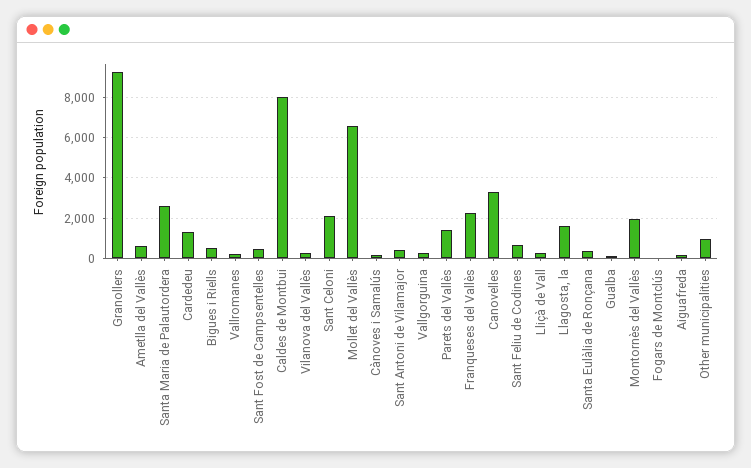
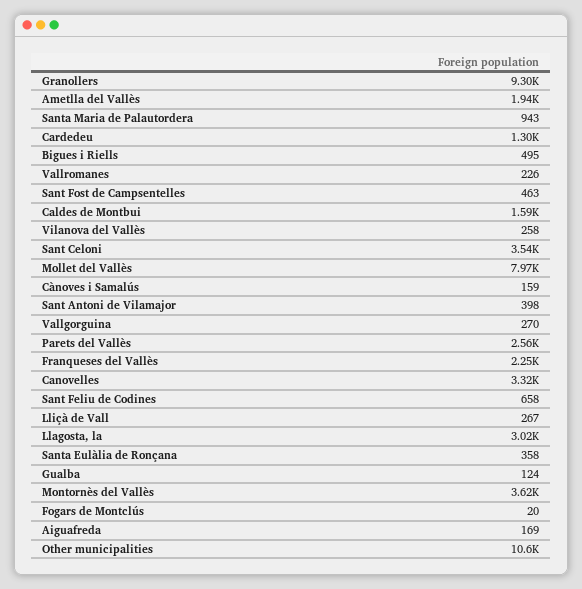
Ametlla del Vallès: 500 -> 1940
Santa Maria de Palautordera: 2500 -> 943
Caldes de Montbui: 8000 -> 1590
Sant Celoni: 2000 -> 3540
Mollet del Vallès: 6500 -> 7970
Parets del Vallès: 1500 -> 2560
Llagosta, la: 1500 -> 3020
Montornès del Vallès: 2000 -> 3620
Other municipalities: 1000 -> 10600

